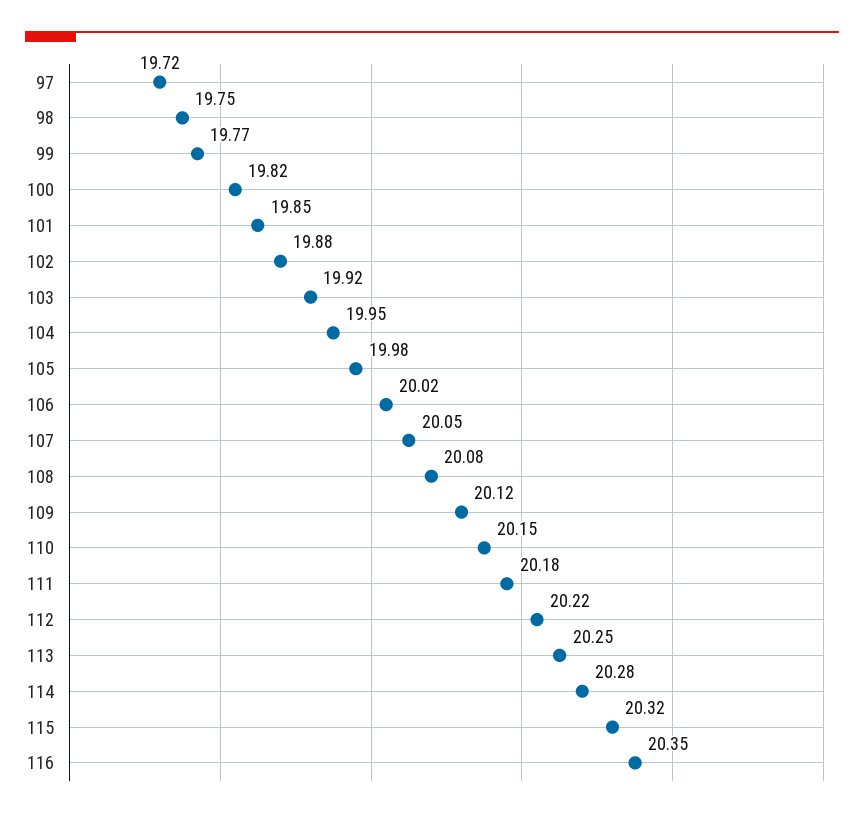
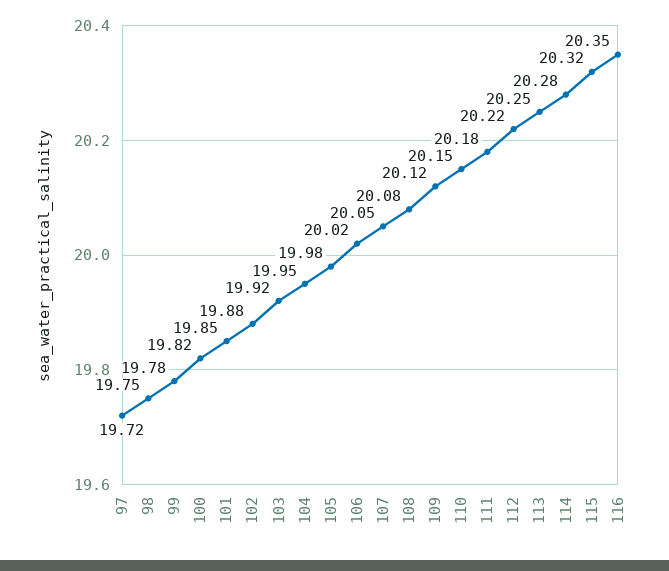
99: 19.77 -> 19.78

